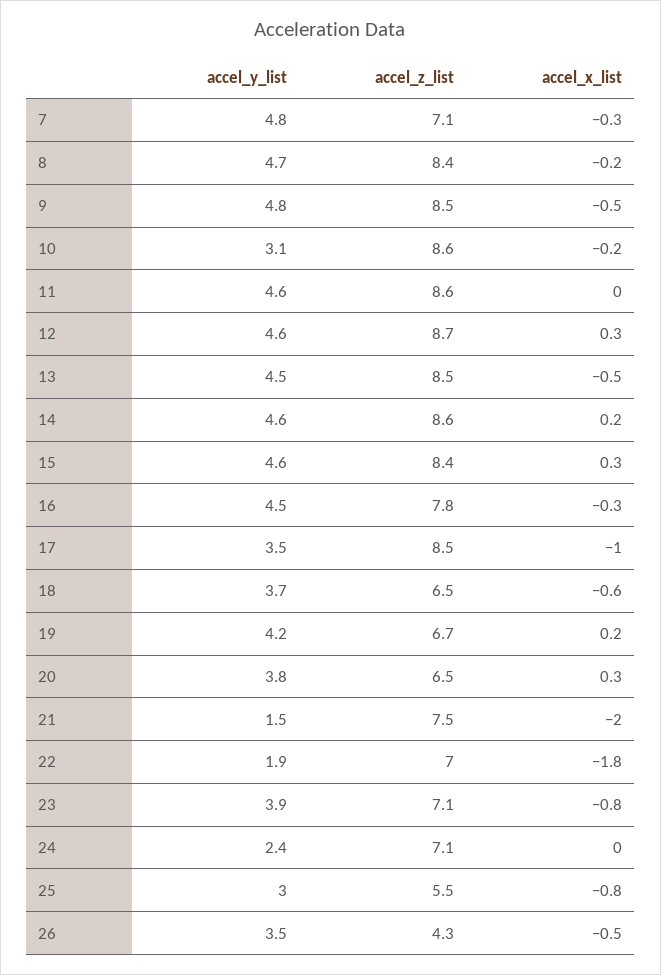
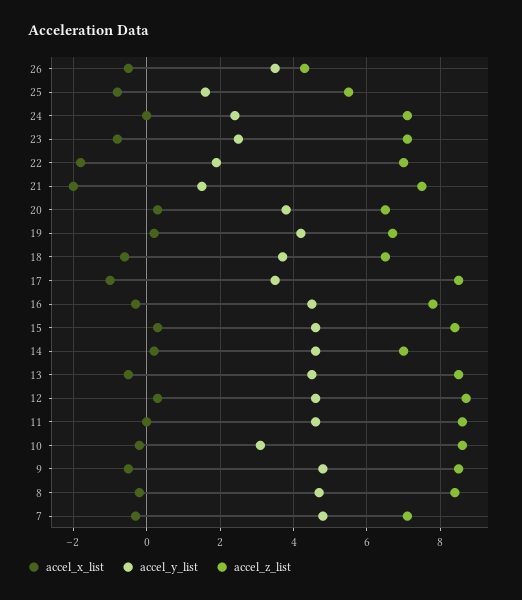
accel_z_list, 14: 8.6 -> 7
accel_y_list, 23: 3.9 -> 2.5
accel_y_list, 25: 3 -> 1.5

